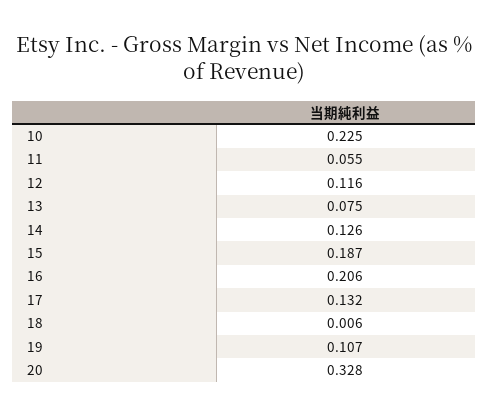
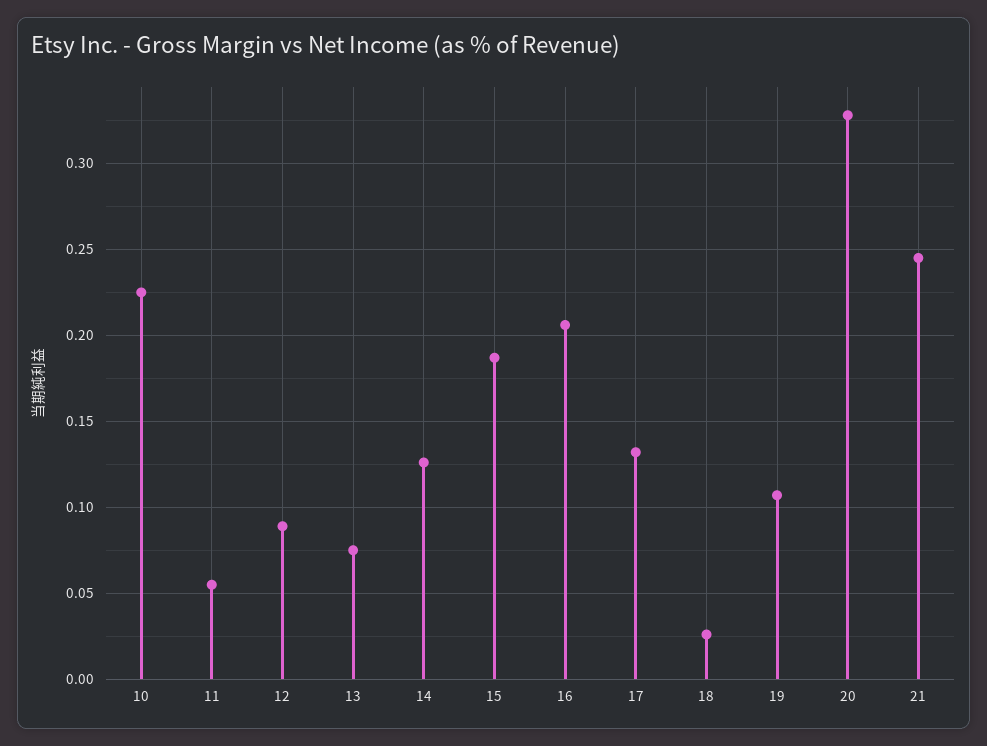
12: 0.116 -> 0.09
18: 0.006 -> 0.025
21: none -> 0.245

